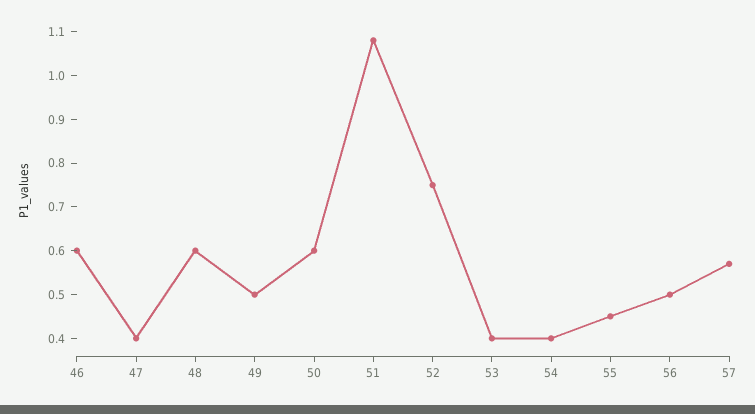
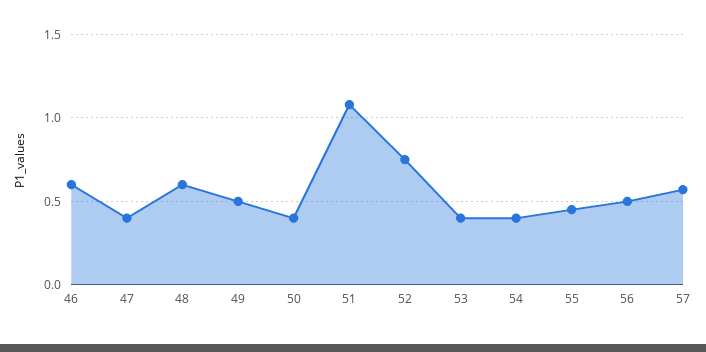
50: 0.6 -> 0.4

